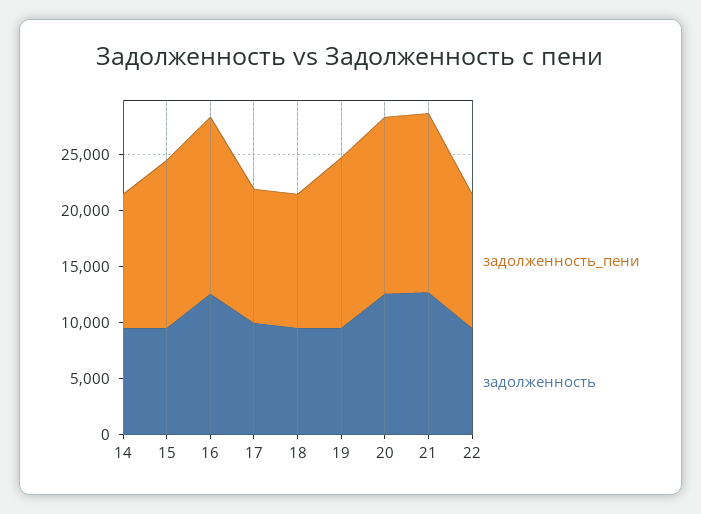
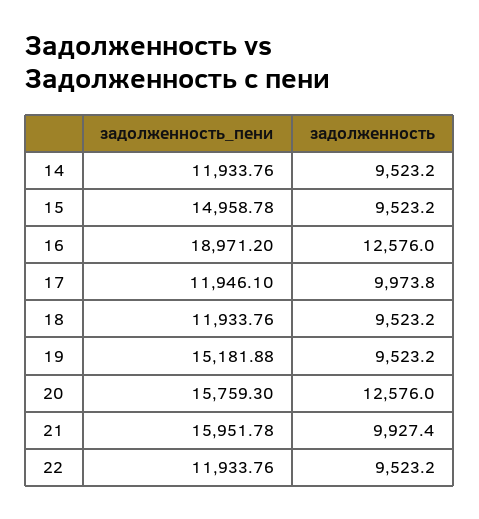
задолженность_пени, 16: 16000 -> 18971.2
задолженность, 21: 13000 -> 9927.4

